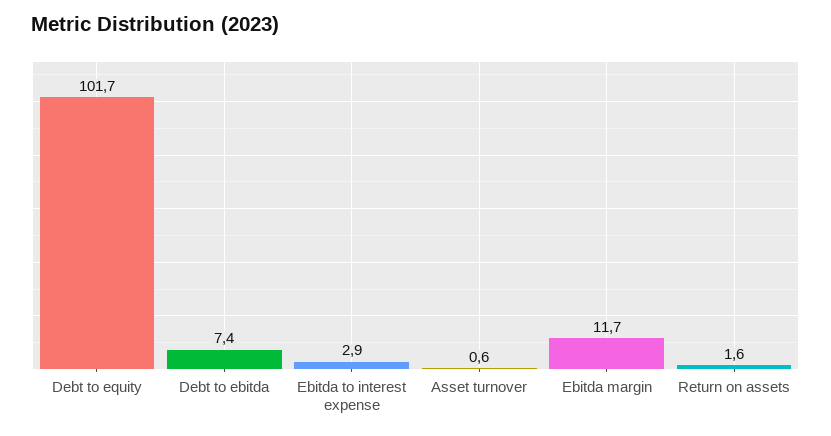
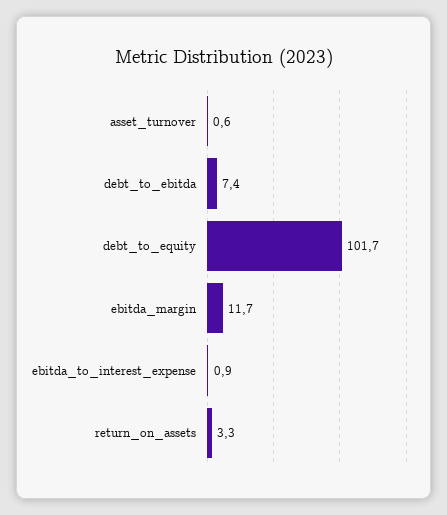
Ebitda to interest expense: 2.9 -> 0.9
Return on assets: 1.6 -> 3.3

